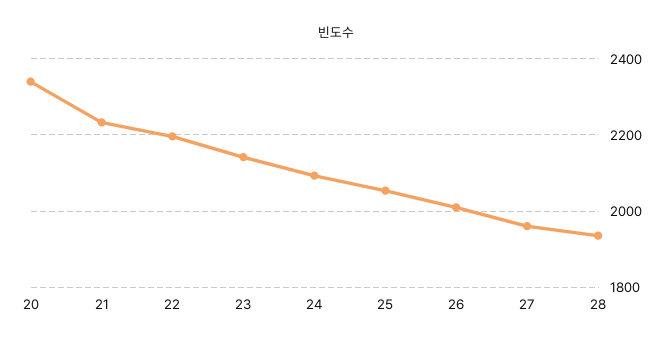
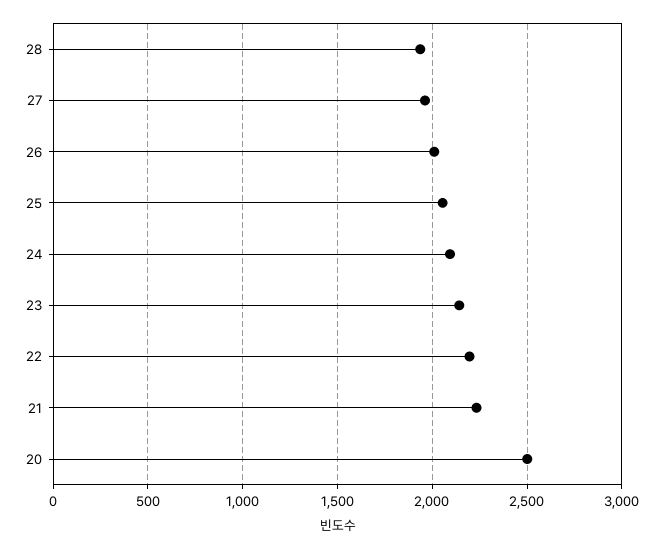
20: 2340 -> 2500

